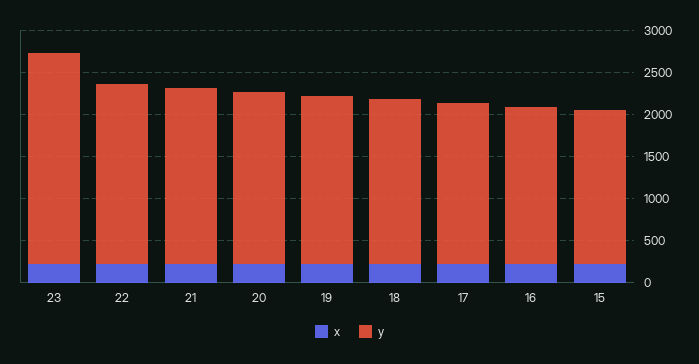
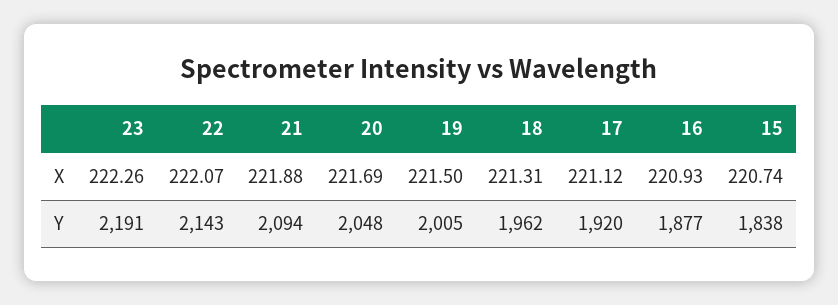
y, 23: 2500 -> 2191

